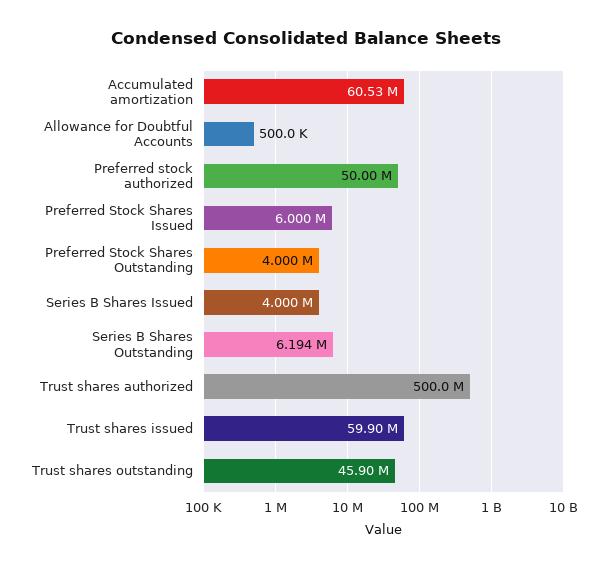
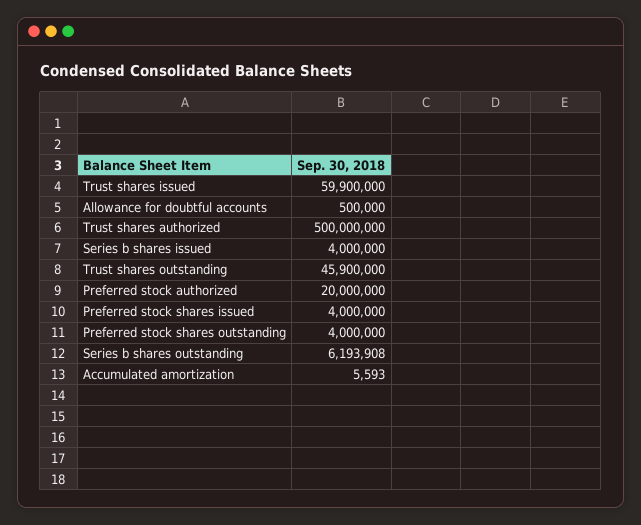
Accumulated amortization: 60530000 -> 5593
Preferred stock authorized: 50000000 -> 20000000
Preferred Stock Shares Issued: 6000000 -> 4000000

